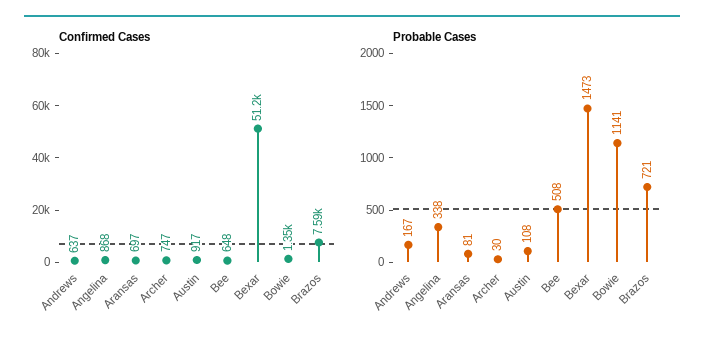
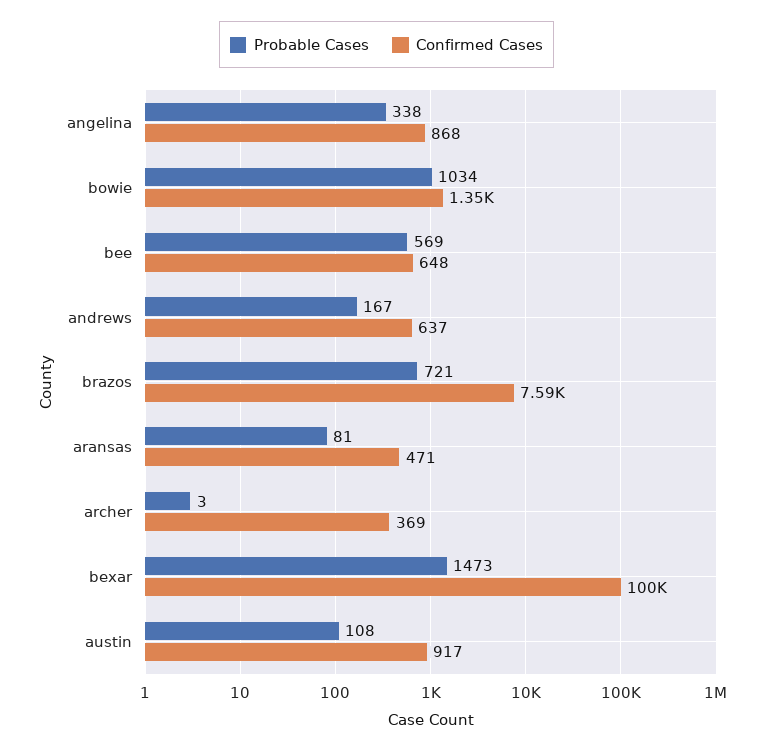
Confirmed Cases, Aransas: 697 -> 471
Confirmed Cases, Archer: 747 -> 369
Confirmed Cases, Bexar: 51200 -> 100000
Probable Cases, Archer: 30 -> 3
Probable Cases, Bee: 508 -> 569
Probable Cases, Bowie: 1141 -> 1034

